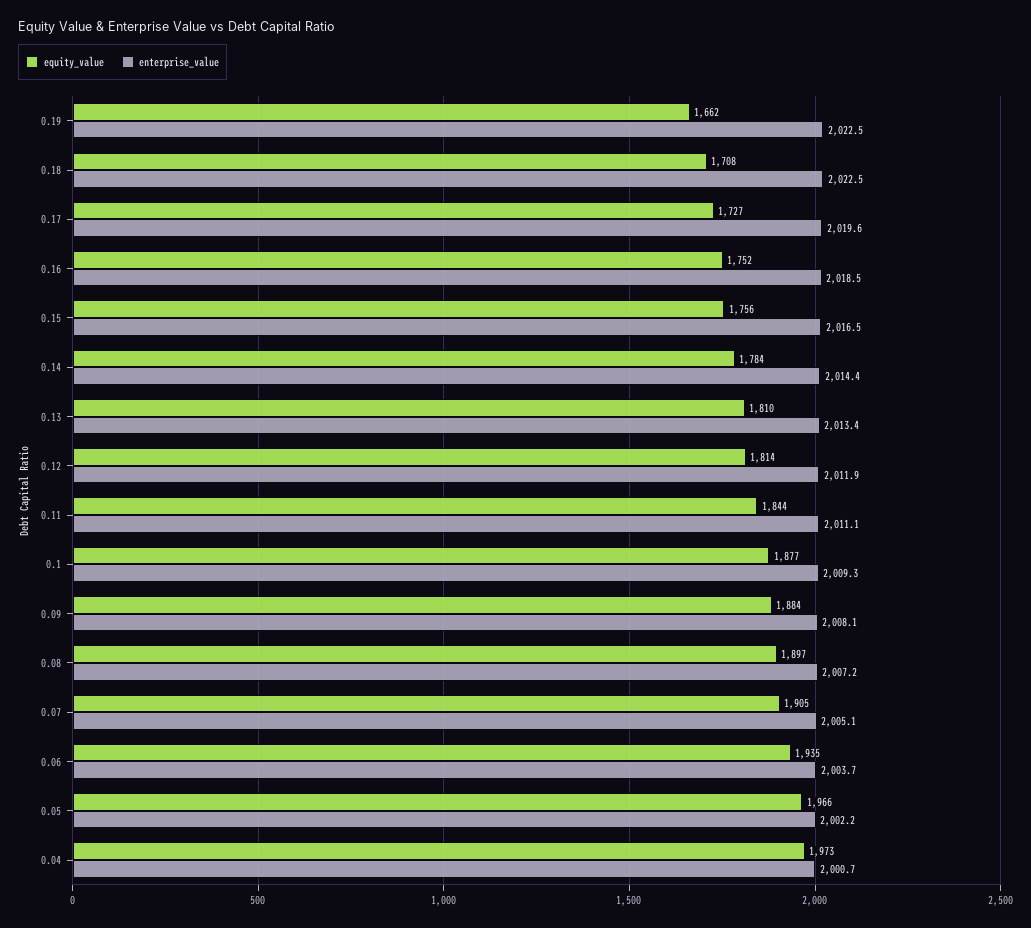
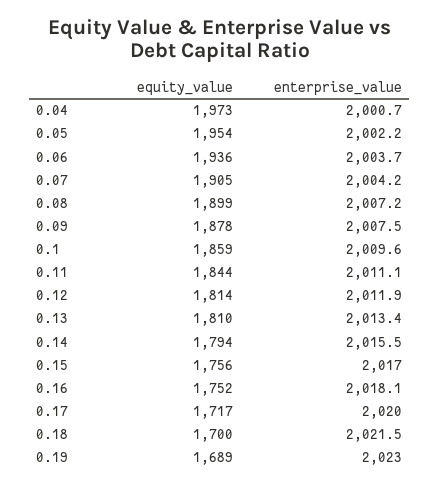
equity_value, 0.19: 1662 -> 1689
enterprise_value, 0.19: 2022.5 -> 2023
equity_value, 0.18: 1708 -> 1700
enterprise_value, 0.18: 2022.5 -> 2021.5
equity_value, 0.17: 1727 -> 1717
enterprise_value, 0.17: 2019.6 -> 2020
enterprise_value, 0.16: 2018.5 -> 2018.1
enterprise_value, 0.15: 2016.5 -> 2017
equity_value, 0.14: 1784 -> 1794
enterprise_value, 0.14: 2014.4 -> 2015.5
equity_value, 0.1: 1877 -> 1859
enterprise_value, 0.1: 2009.3 -> 2009.6
equity_value, 0.09: 1884 -> 1878
enterprise_value, 0.09: 2008.1 -> 2007.5
equity_value, 0.08: 1897 -> 1899
enterprise_value, 0.07: 2005.1 -> 2004.2
equity_value, 0.06: 1935 -> 1936
equity_value, 0.05: 1966 -> 1954

